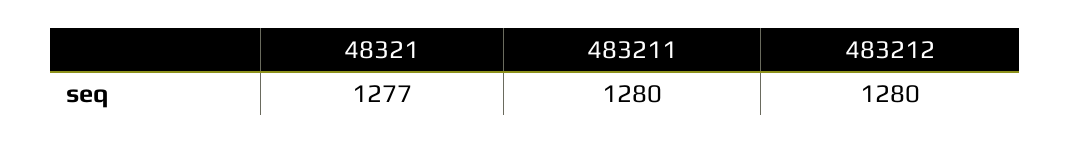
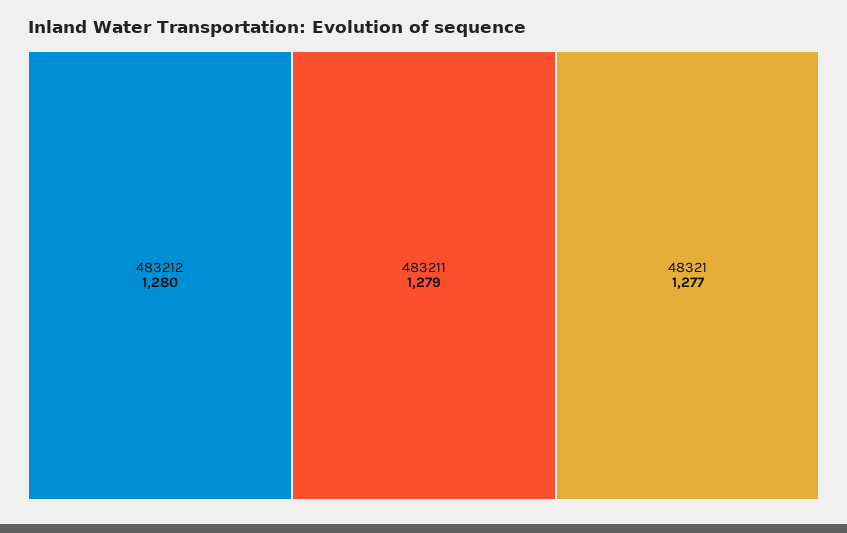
483211: 1280 -> 1279

